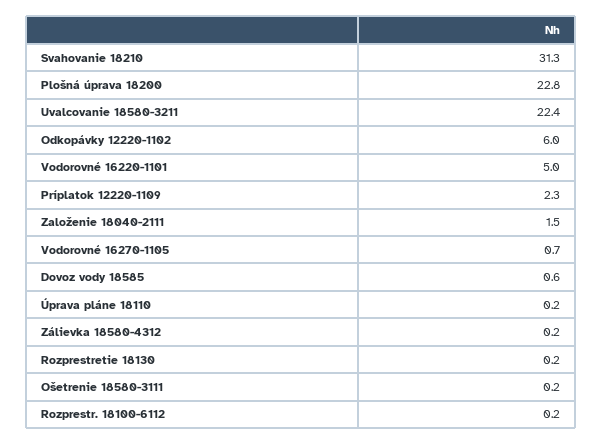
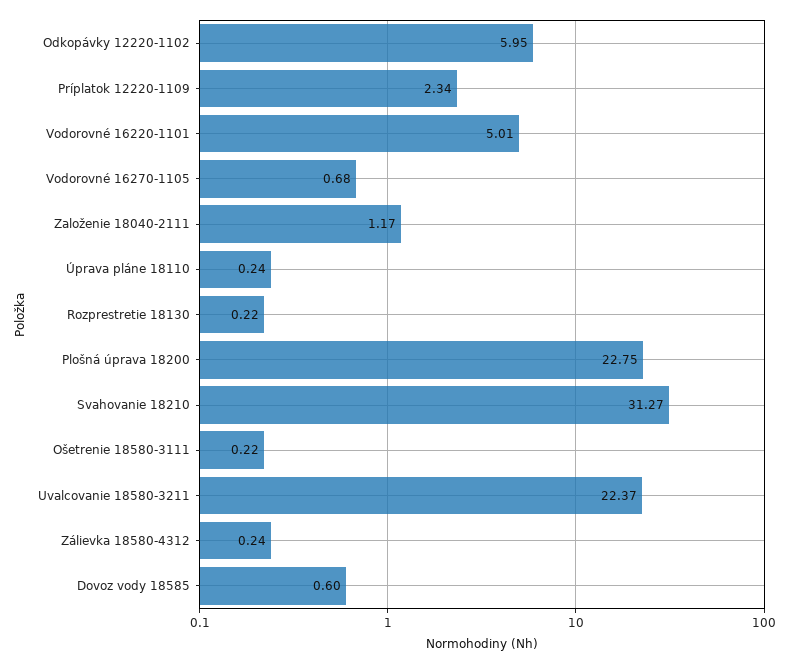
Založenie 18040-2111: 1.5 -> 1.17
Rozprestr. 18100-6112: 0.2 -> none

